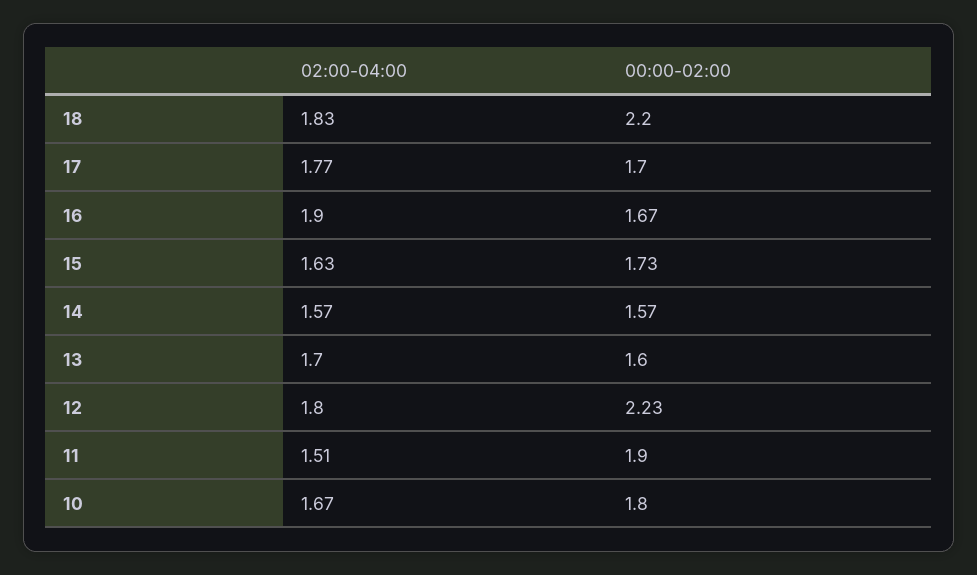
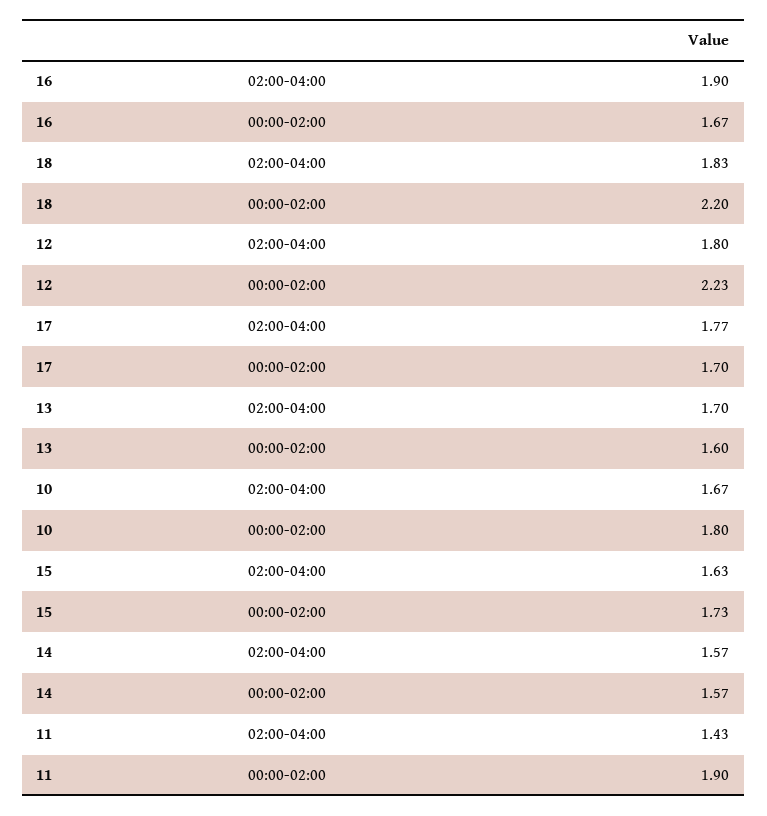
02:00-04:00, 11: 1.51 -> 1.43

